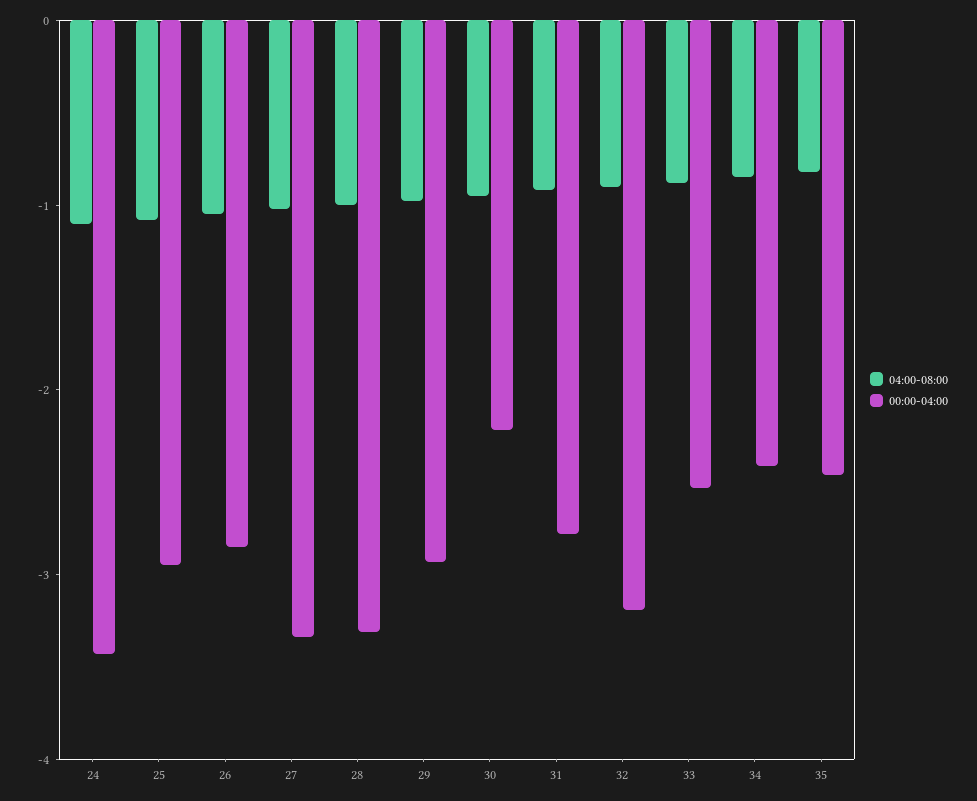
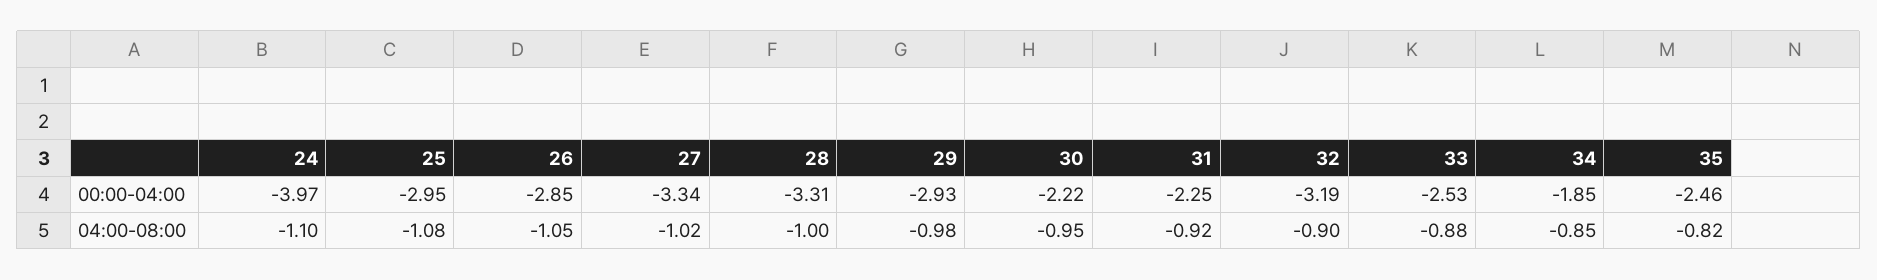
00:00-04:00, 24: -3.4 -> -3.97
00:00-04:00, 31: -2.8 -> -2.25
00:00-04:00, 34: -2.4 -> -1.85

